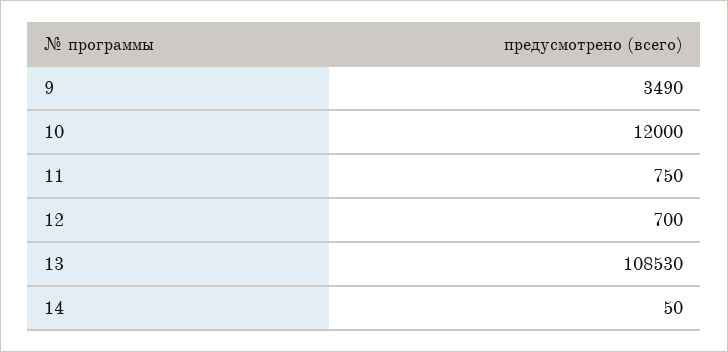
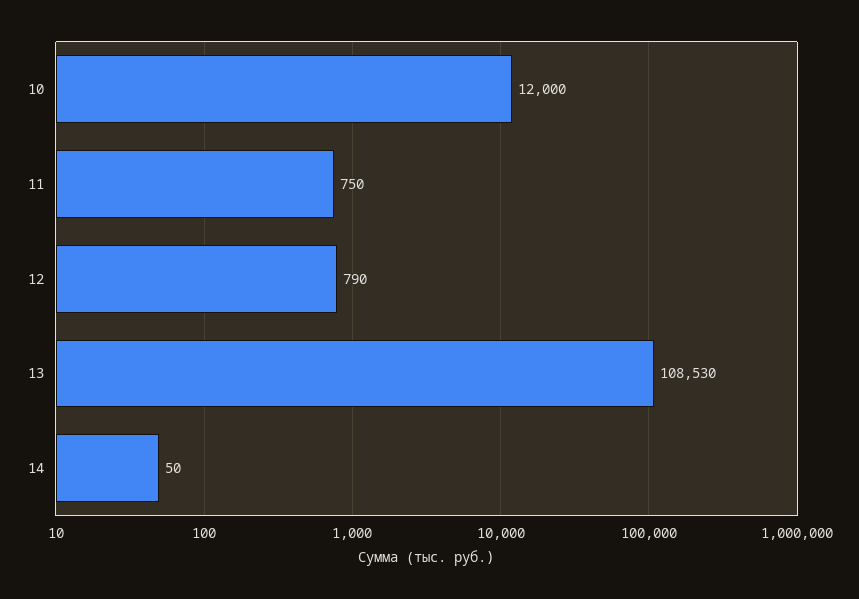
9: 3490 -> none
12: 700 -> 790

